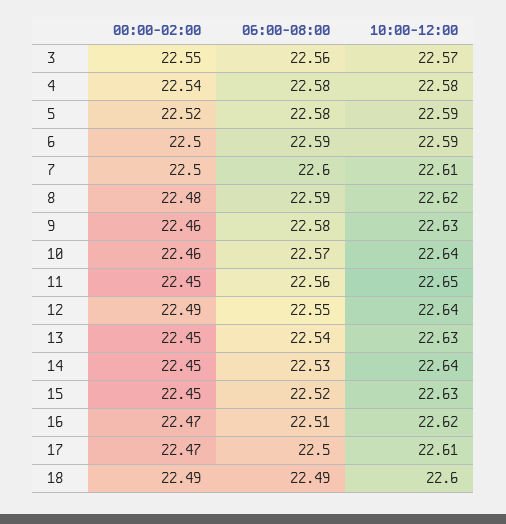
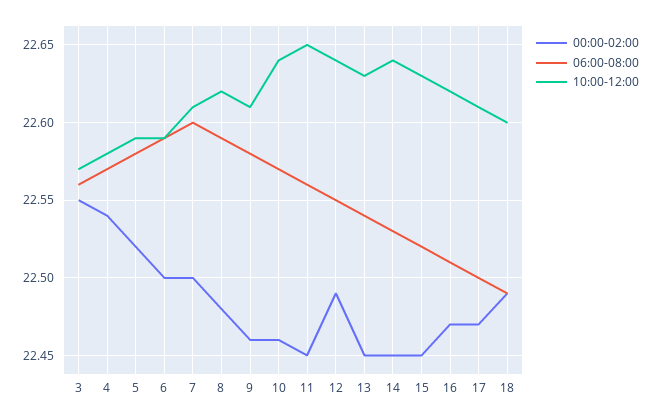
06:00-08:00, 4: 22.58 -> 22.57
10:00-12:00, 9: 22.63 -> 22.61

